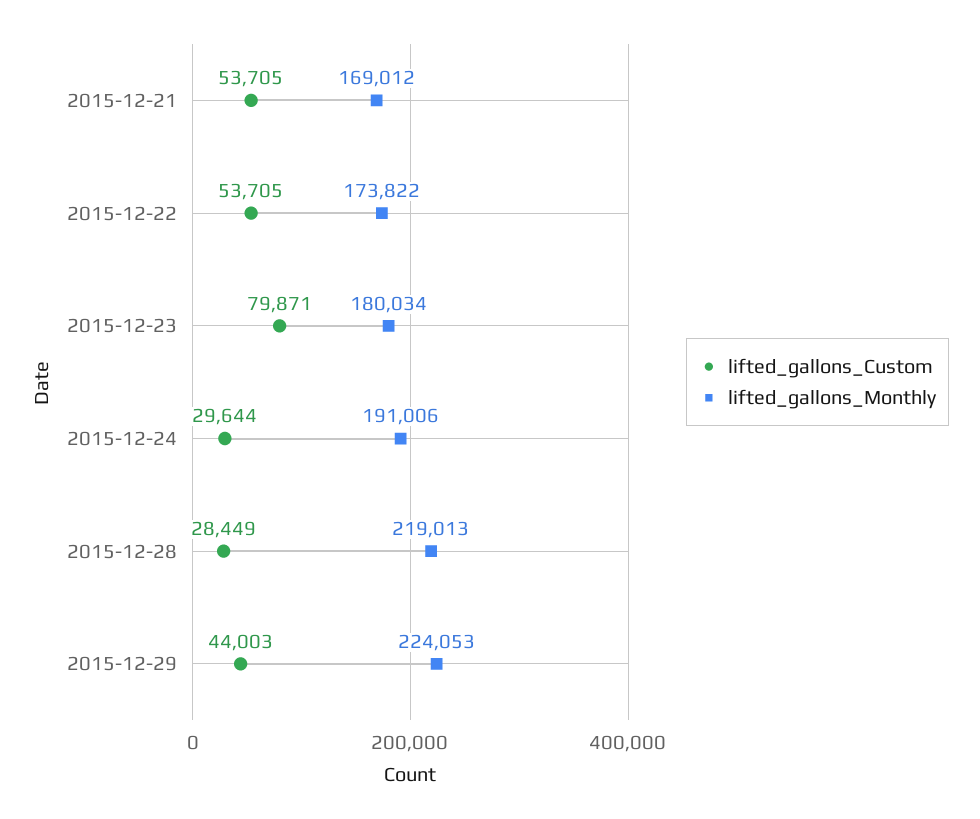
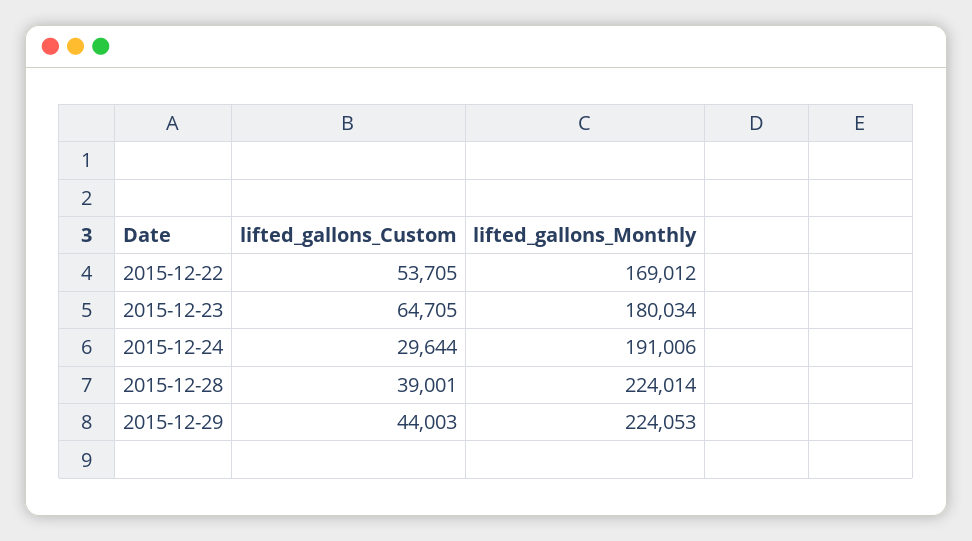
lifted_gallons_Custom, 2015-12-21: 53705 -> none
lifted_gallons_Monthly, 2015-12-21: 169012 -> none
lifted_gallons_Monthly, 2015-12-22: 173822 -> 169012
lifted_gallons_Custom, 2015-12-23: 79871 -> 64705
lifted_gallons_Custom, 2015-12-28: 28449 -> 39001
lifted_gallons_Monthly, 2015-12-28: 219013 -> 224014

